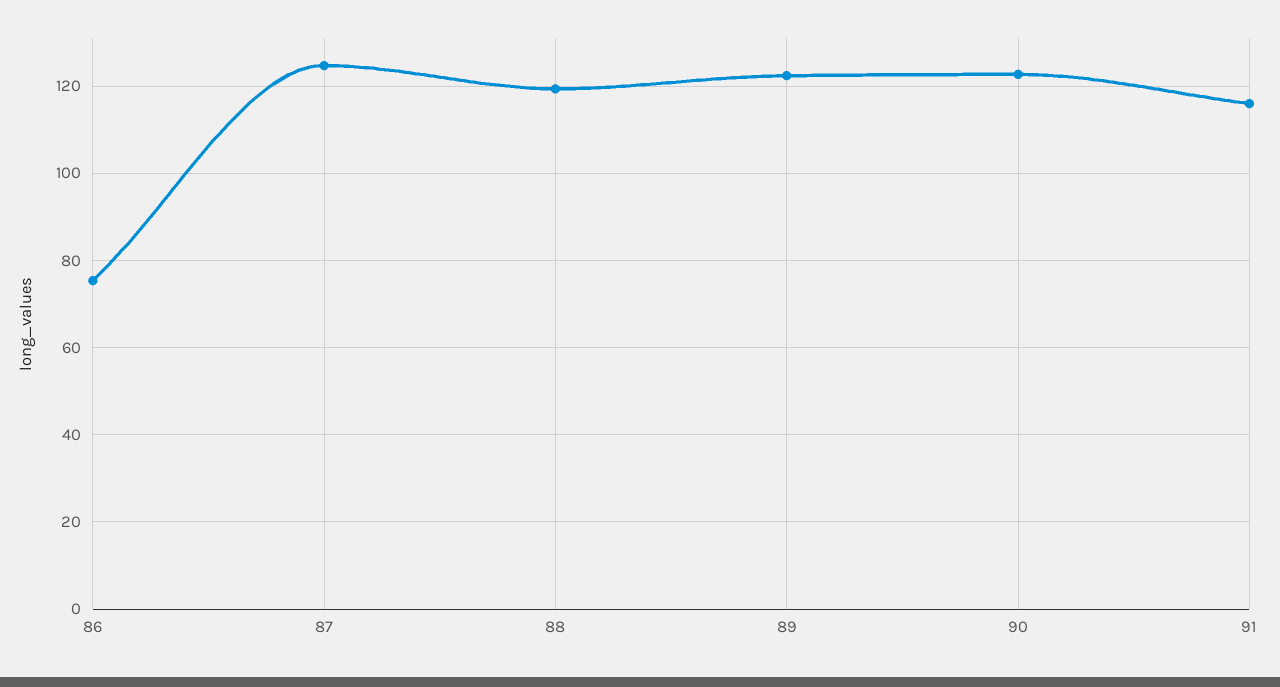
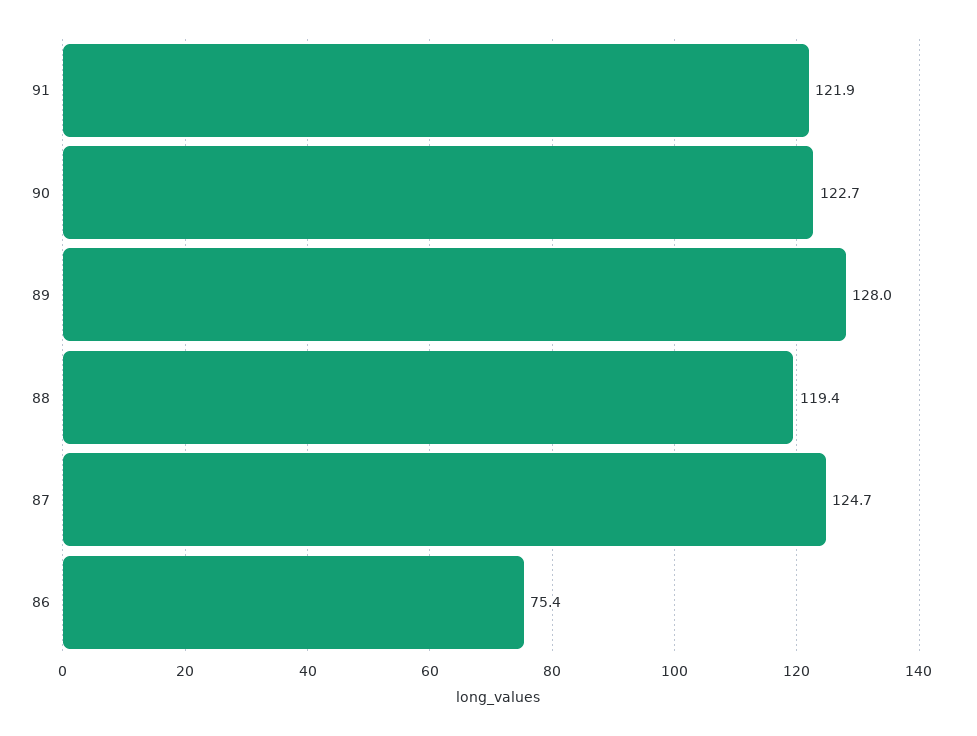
89: 122 -> 128
91: 116 -> 121.9

